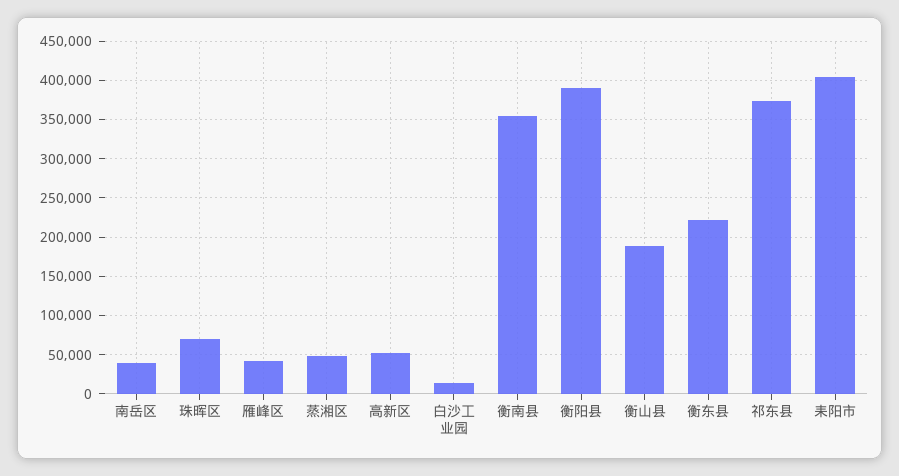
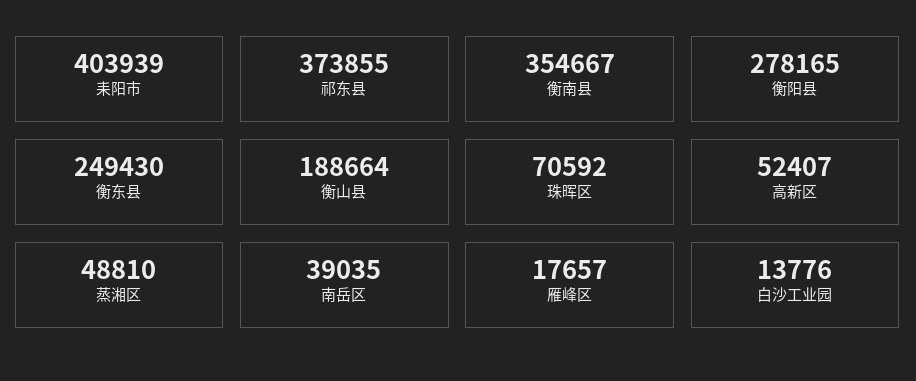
雁峰区: 40000 -> 17657
衡阳县: 390000 -> 278165
衡东县: 220000 -> 249430

